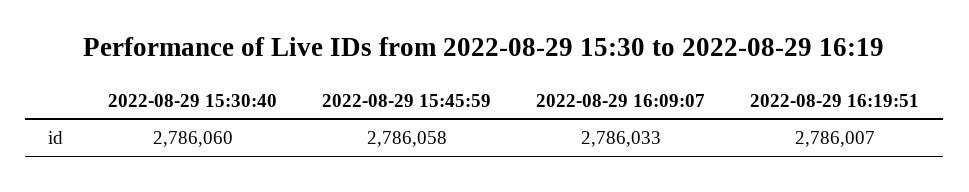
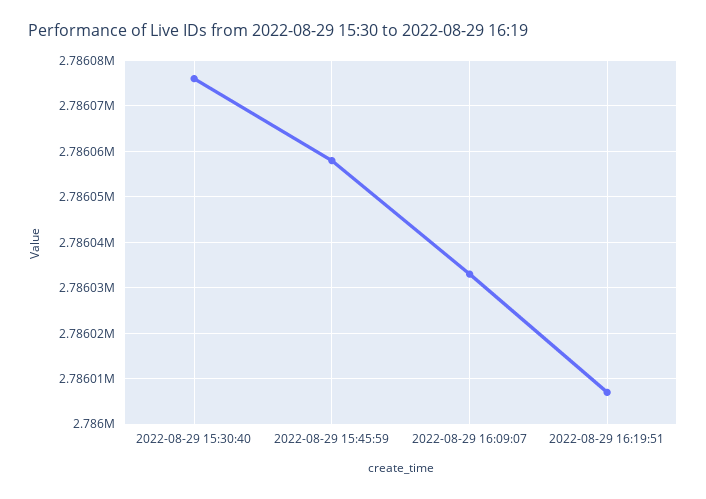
2022-08-29 15:30:40: 2786060 -> 2786075

